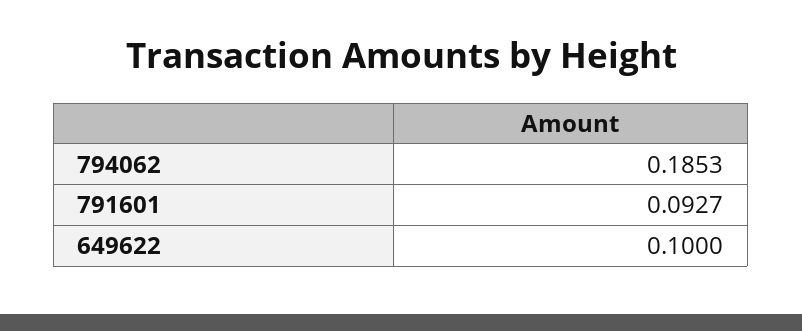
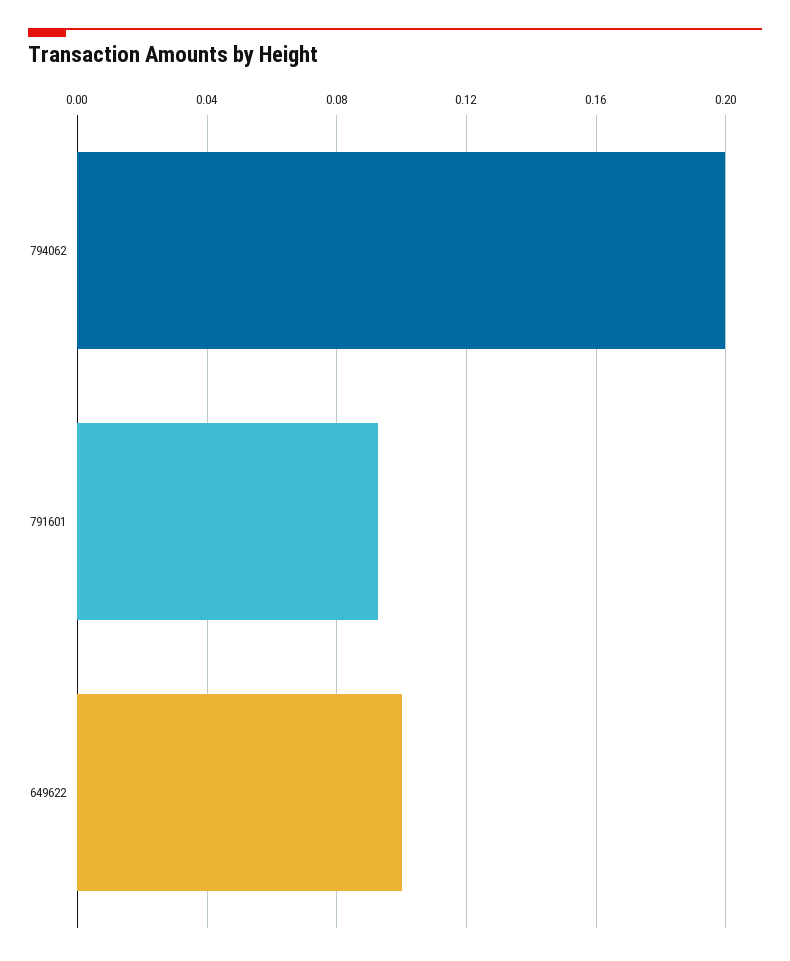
794062: 0.1853 -> 0.2

